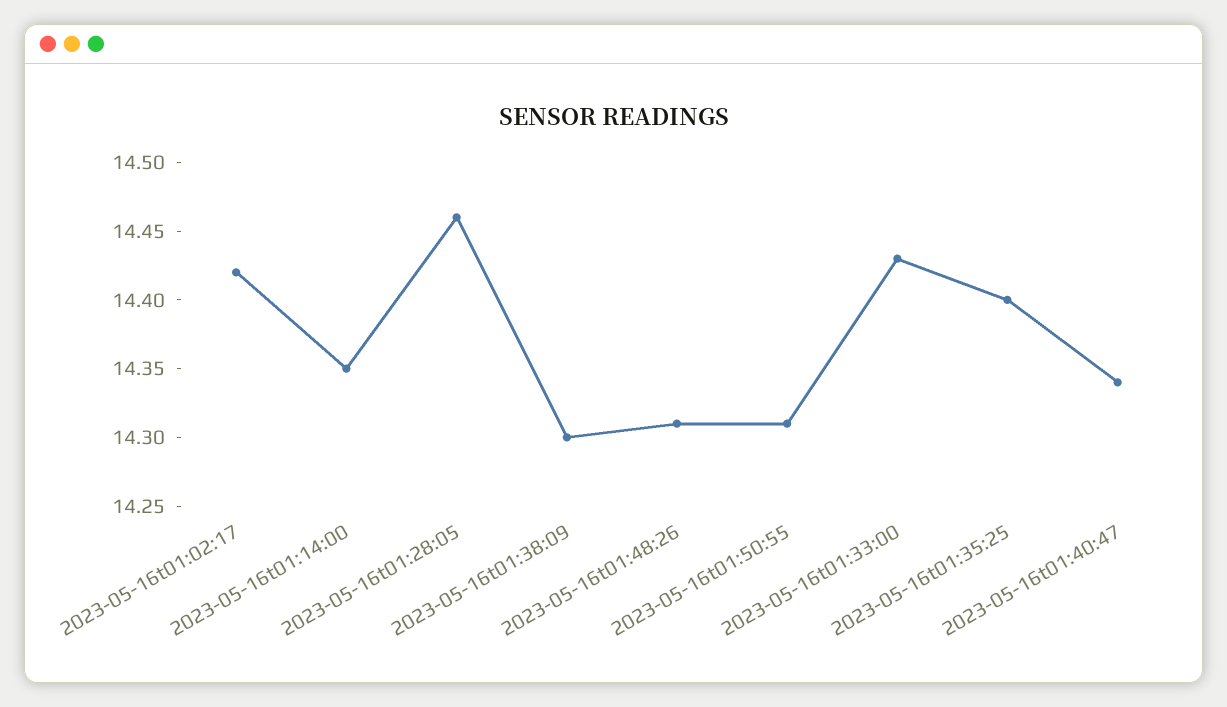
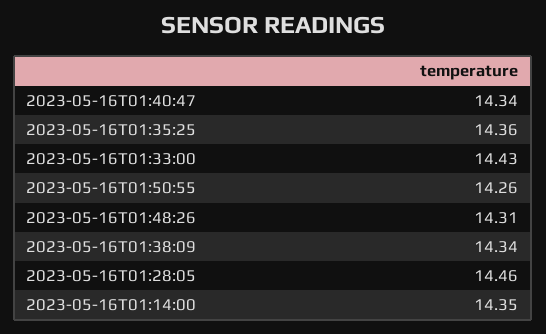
2023-05-16t01:02:17: 14.42 -> none
2023-05-16t01:38:09: 14.3 -> 14.34
2023-05-16t01:50:55: 14.31 -> 14.26
2023-05-16t01:35:25: 14.4 -> 14.36

